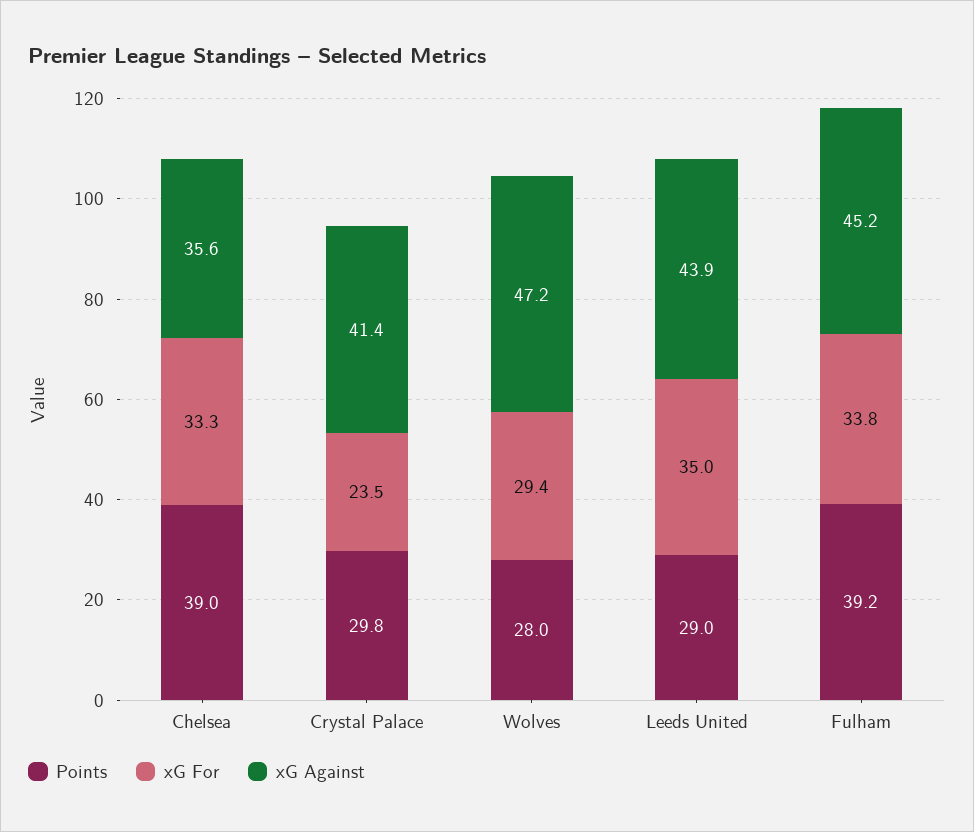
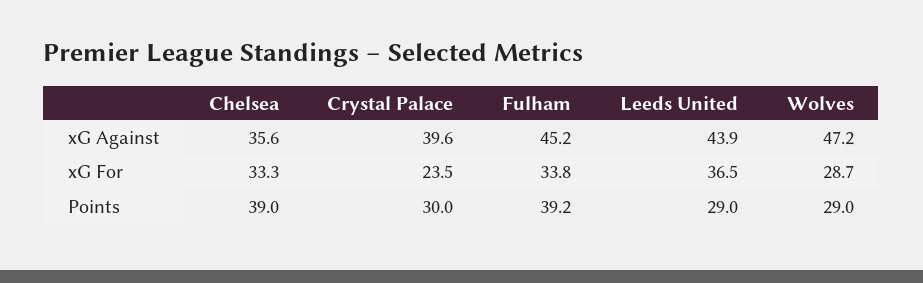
Points, Crystal Palace: 29.8 -> 30
xG Against, Crystal Palace: 41.4 -> 39.6
Points, Wolves: 28 -> 29
xG For, Wolves: 29.4 -> 28.7
xG For, Leeds United: 35 -> 36.5

